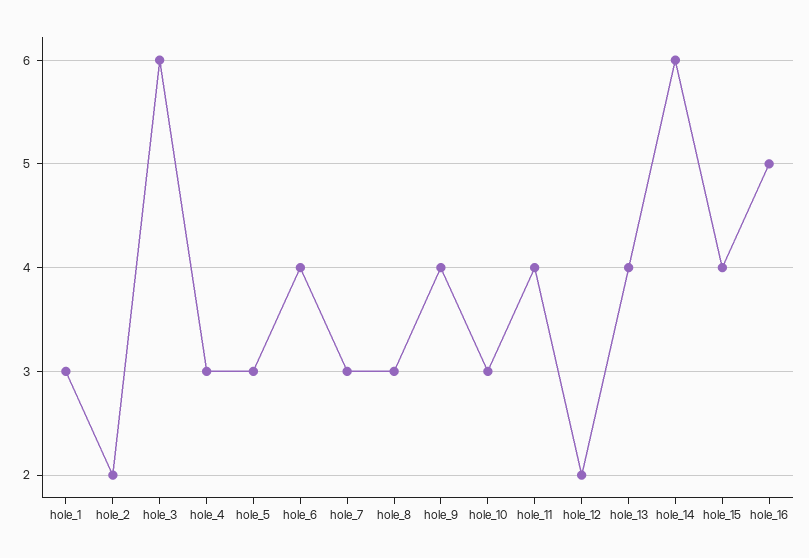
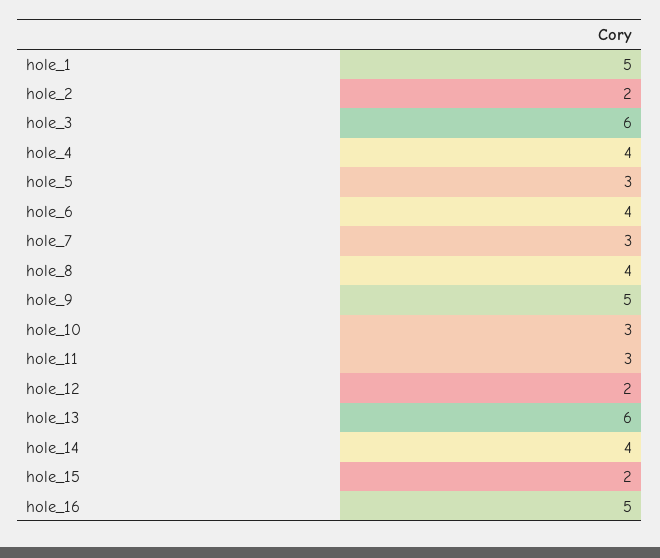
hole_1: 3 -> 5
hole_4: 3 -> 4
hole_8: 3 -> 4
hole_9: 4 -> 5
hole_11: 4 -> 3
hole_13: 4 -> 6
hole_14: 6 -> 4
hole_15: 4 -> 2

